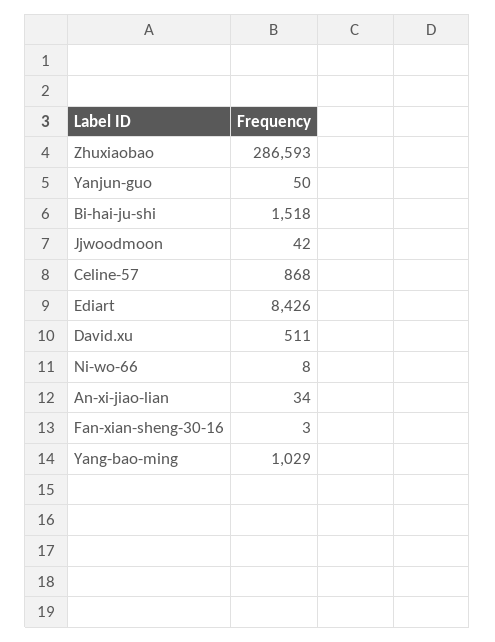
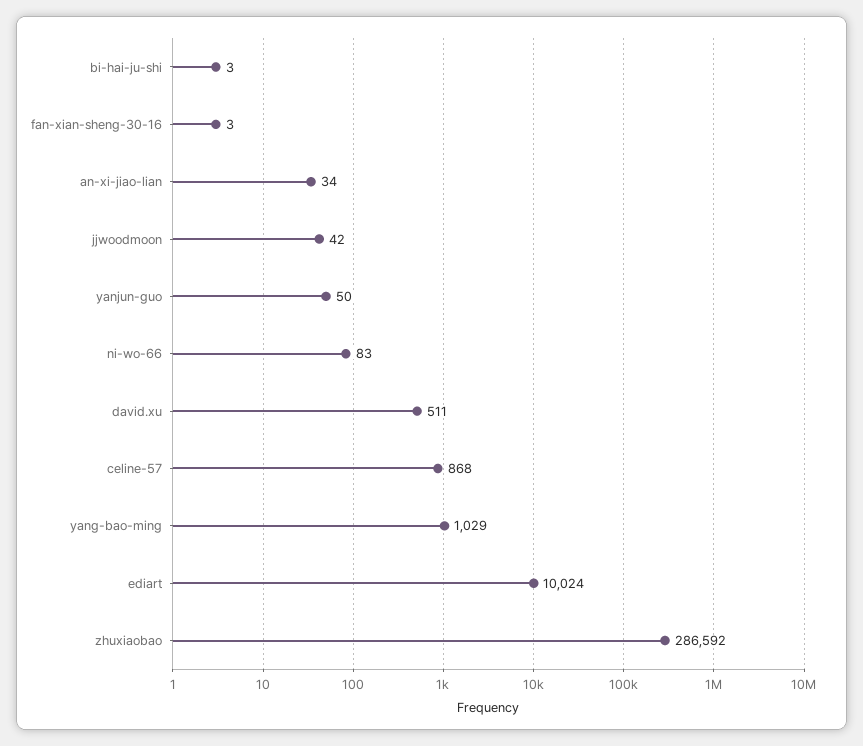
Zhuxiaobao: 286593 -> 286592
Bi-hai-ju-shi: 1518 -> 3
Ediart: 8426 -> 10024
Ni-wo-66: 8 -> 83

